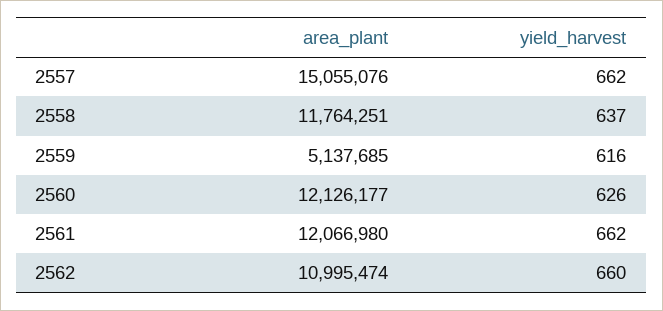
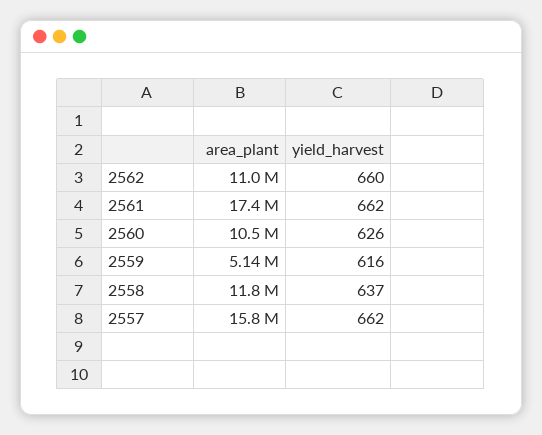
area_plant, 2557: 15055076 -> 15800000
area_plant, 2560: 12126177 -> 10500000
area_plant, 2561: 12066980 -> 17400000

